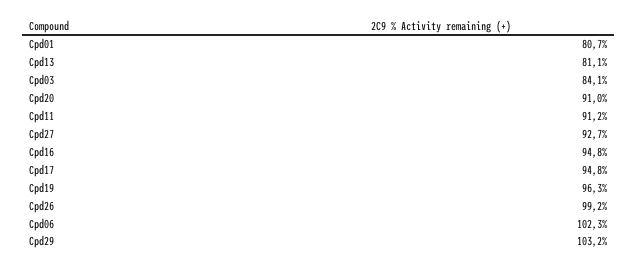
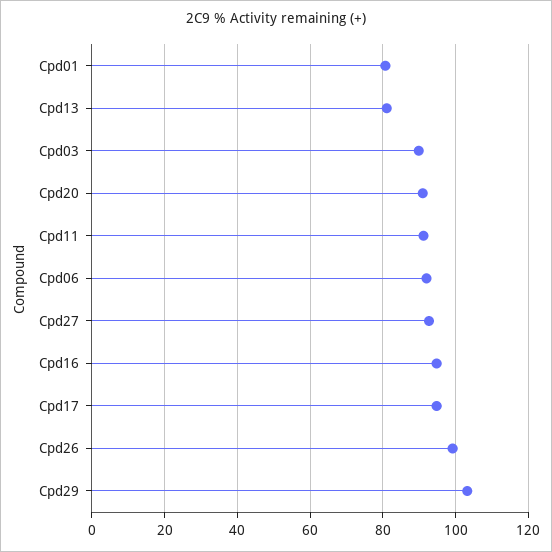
Cpd03: 84.1 -> 90
Cpd19: 96.3 -> none
Cpd06: 102.3 -> 92

